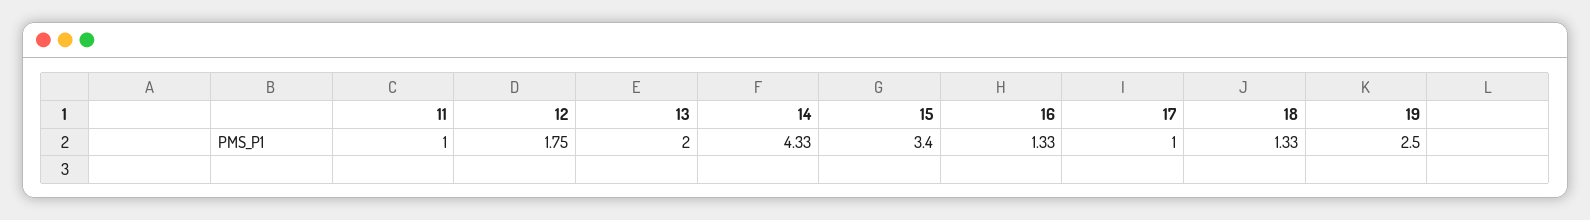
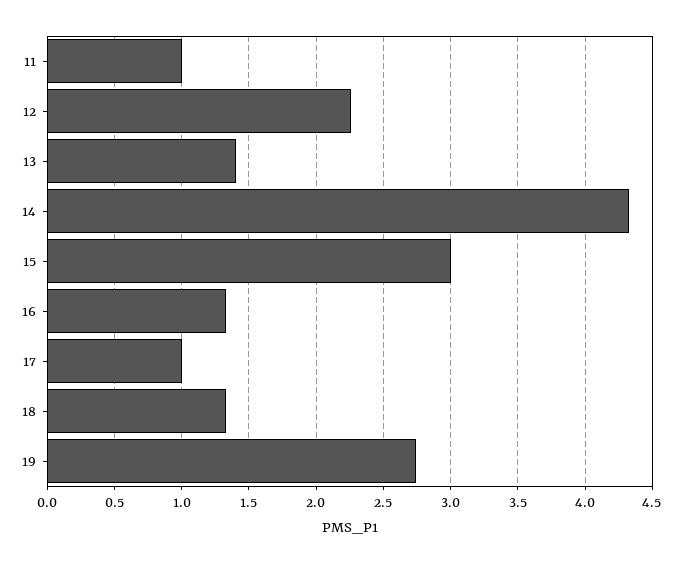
12: 1.75 -> 2.25
13: 2 -> 1.4
15: 3.4 -> 3
19: 2.5 -> 2.75

